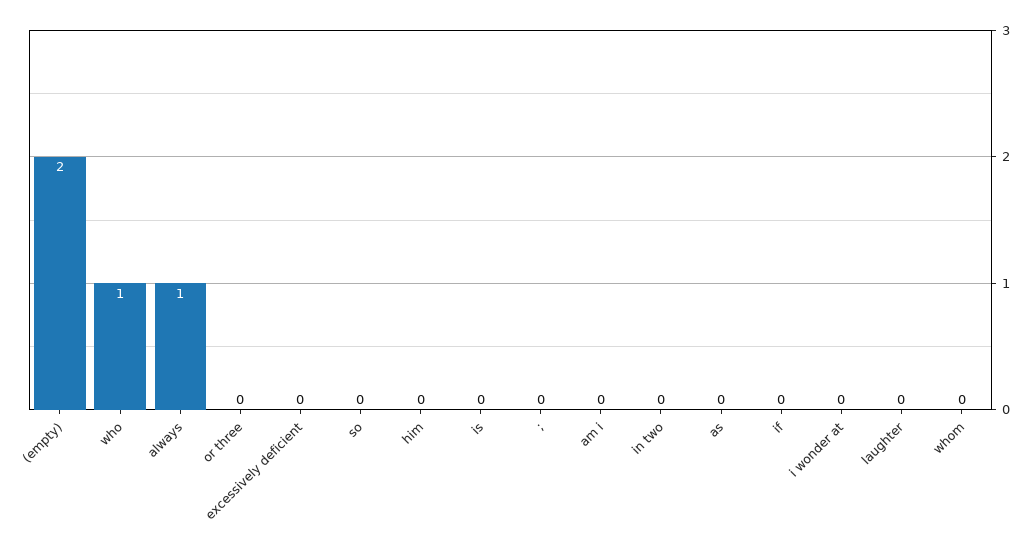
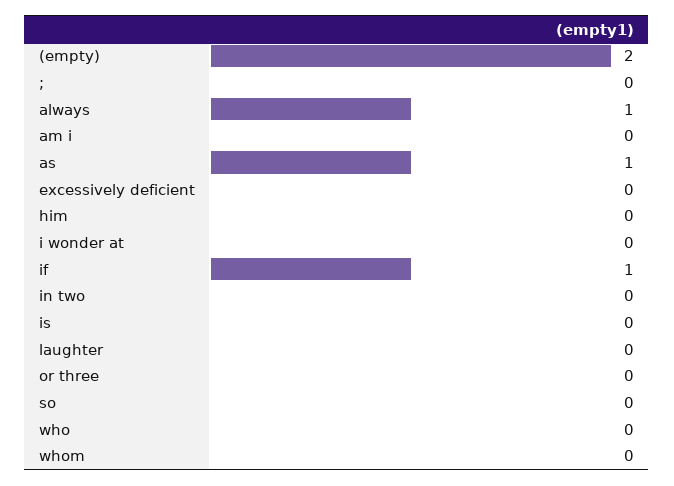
who: 1 -> 0
as: 0 -> 1
if: 0 -> 1

